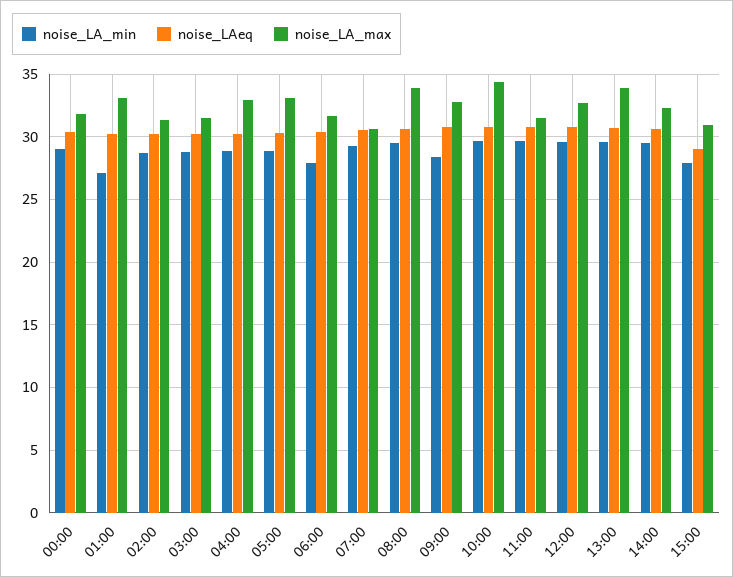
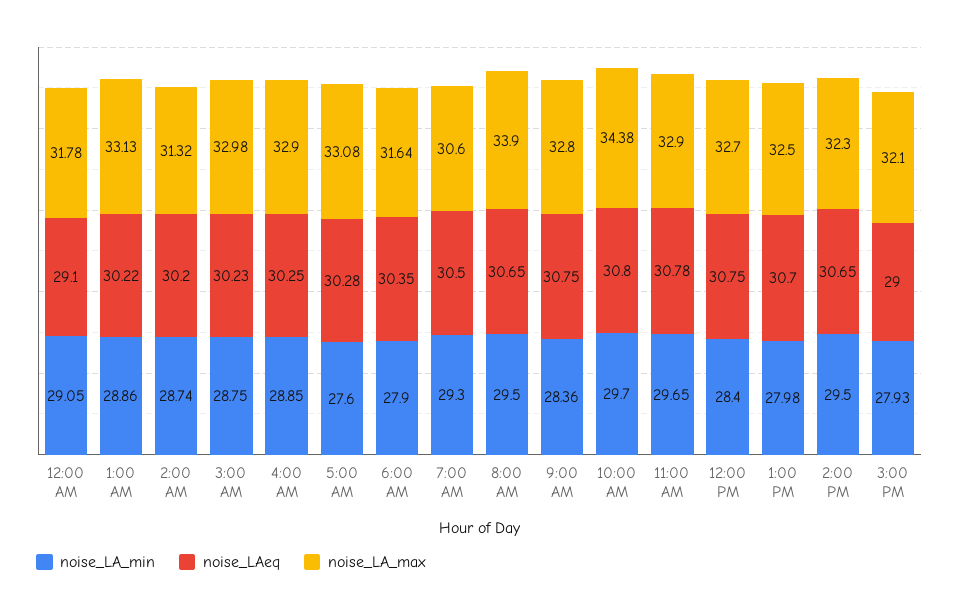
noise_LAeq, 00:00: 30.5 -> 29.1
noise_LA_min, 01:00: 27 -> 28.86
noise_LA_max, 03:00: 31.5 -> 32.98
noise_LA_min, 05:00: 29 -> 27.6
noise_LA_max, 11:00: 31.5 -> 32.9
noise_LA_min, 12:00: 29.5 -> 28.4
noise_LA_min, 13:00: 29.5 -> 27.98
noise_LA_max, 13:00: 34 -> 32.5
noise_LA_max, 15:00: 31 -> 32.1

